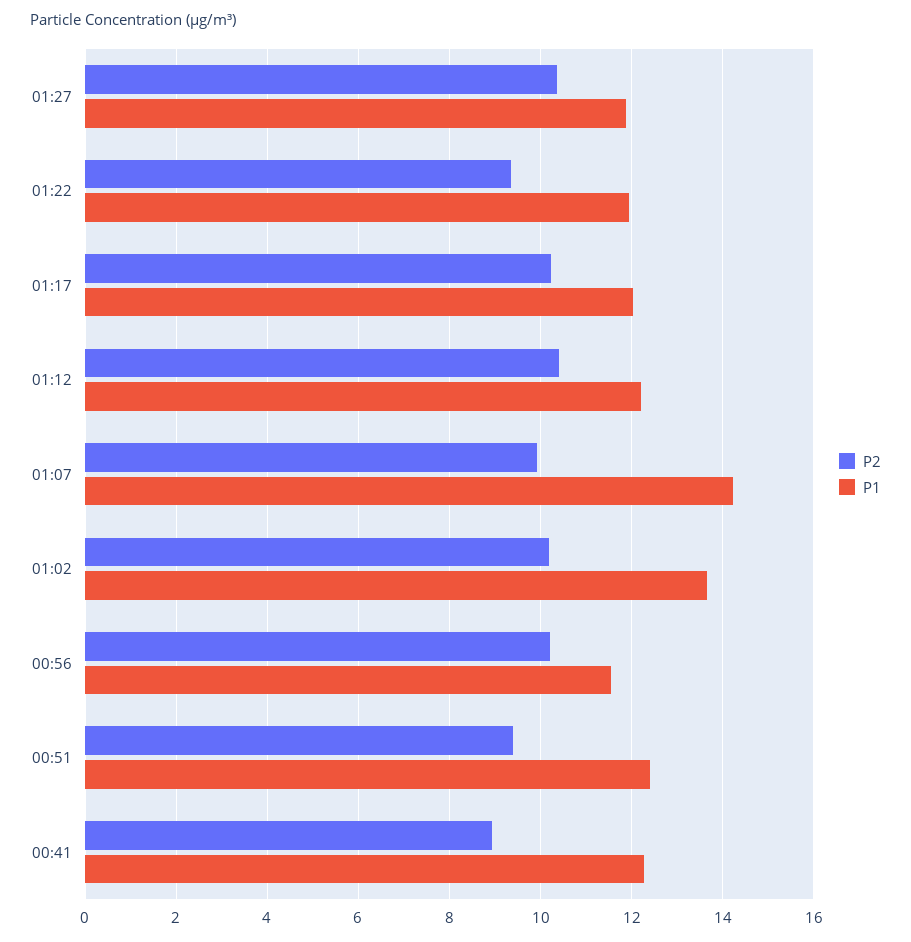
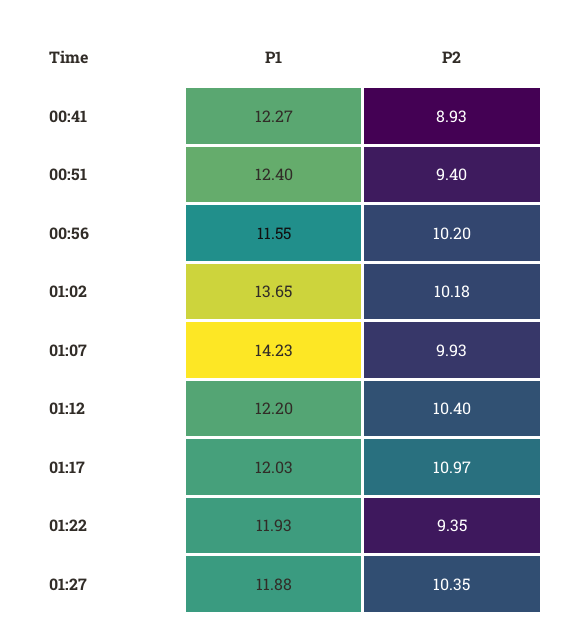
P2, 01:17: 10.2 -> 10.97

